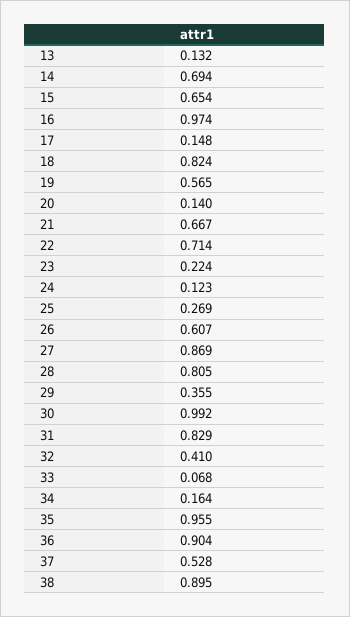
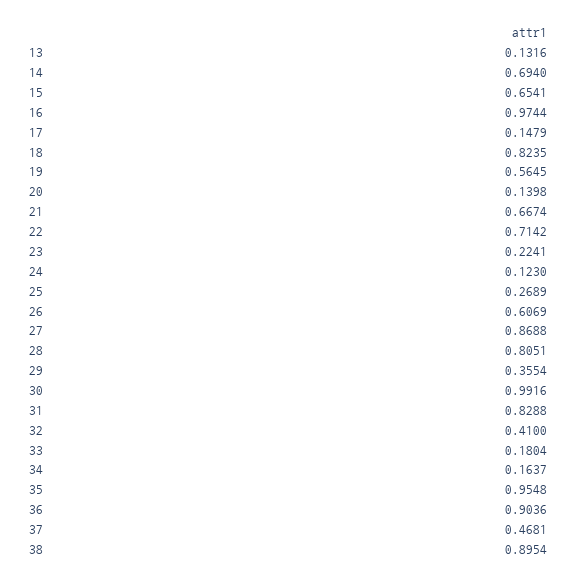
33: 0.068 -> 0.1804
37: 0.528 -> 0.4681

